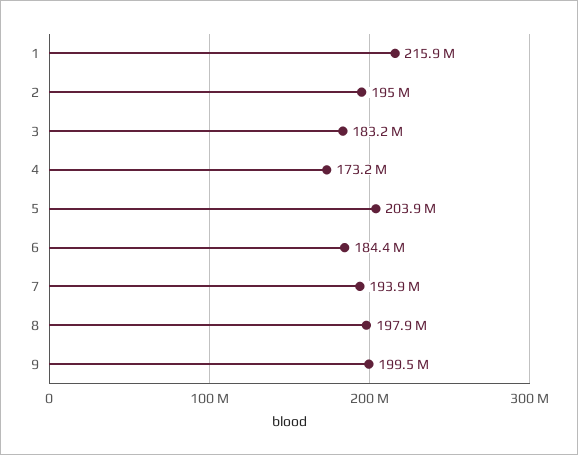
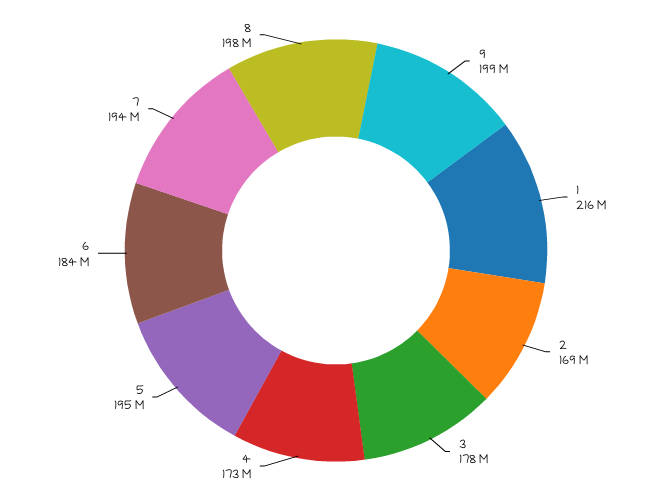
2: 195000000 -> 169000000
3: 183200000 -> 178000000
5: 203900000 -> 195000000

